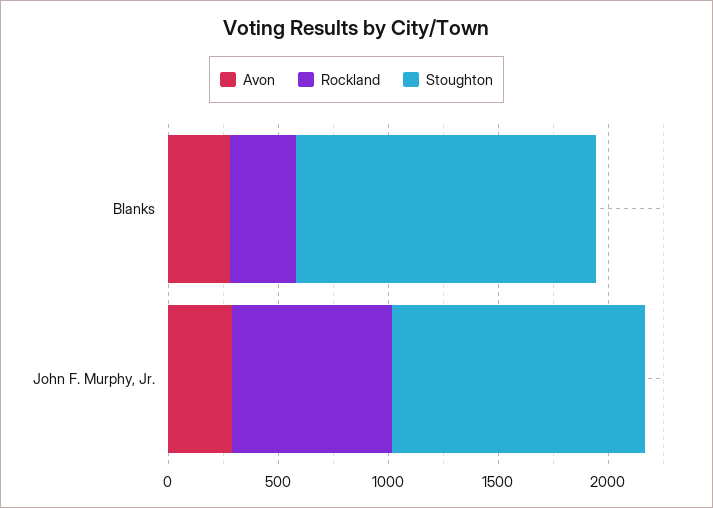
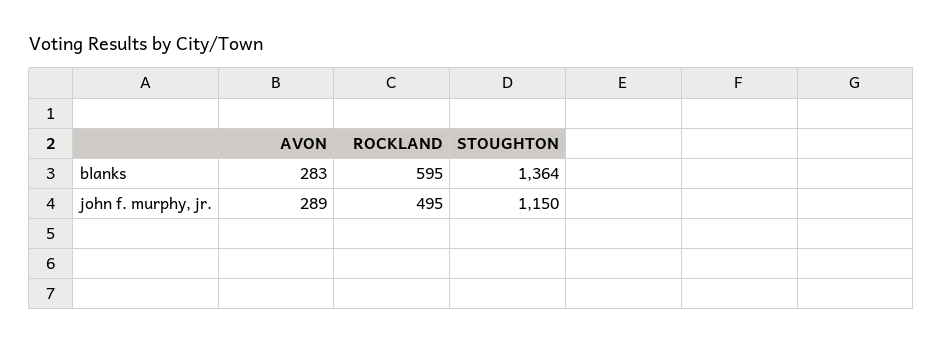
Rockland, Blanks: 300 -> 595
Rockland, John F. Murphy, Jr.: 700 -> 495

